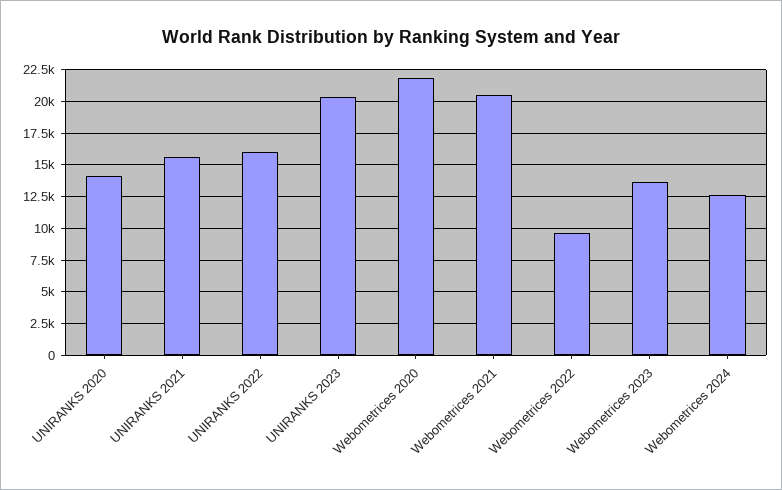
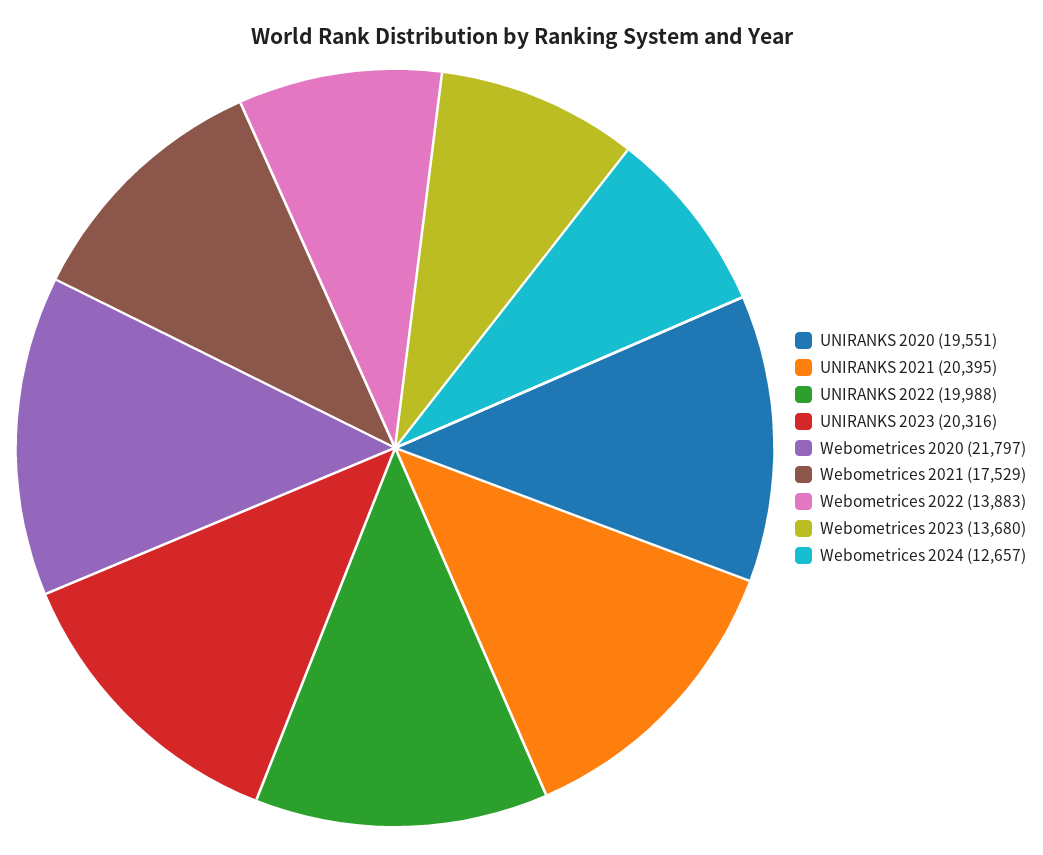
UNIRANKS 2020: 14000 -> 19551
UNIRANKS 2021: 15500 -> 20395
UNIRANKS 2022: 16000 -> 19988
Webometrices 2021: 20500 -> 17529
Webometrices 2022: 9500 -> 13883

